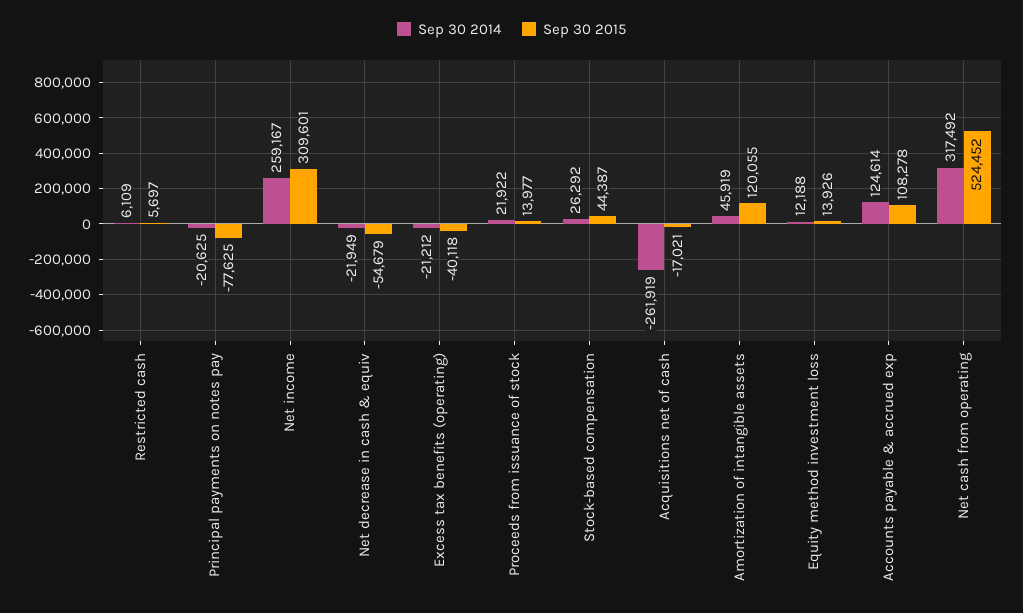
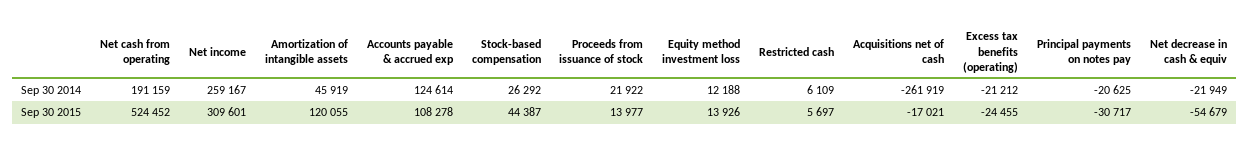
Sep 30 2015, Principal payments on notes pay: -77625 -> -30717
Sep 30 2015, Excess tax benefits (operating): -40118 -> -24455
Sep 30 2014, Net cash from operating: 317492 -> 191159

